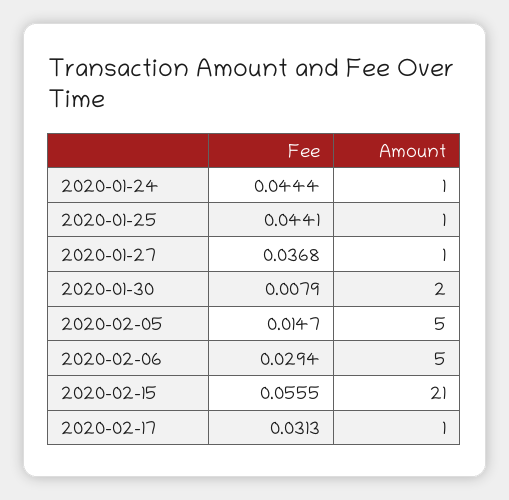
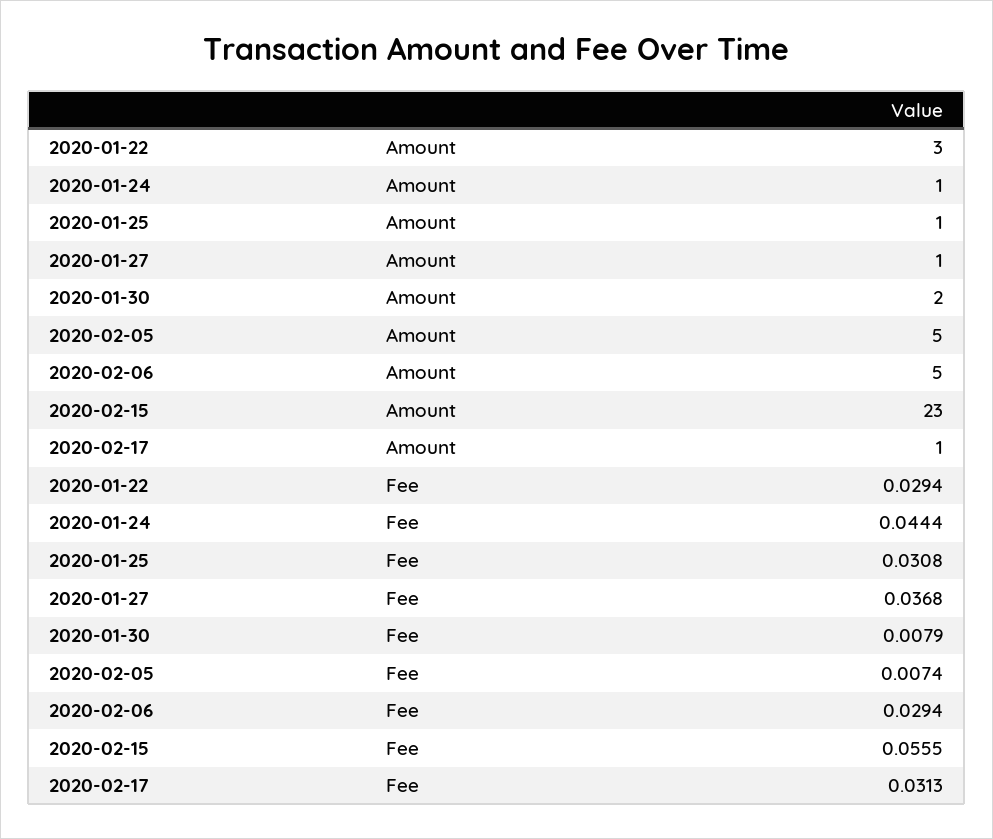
Fee, 2020-01-25: 0.0441 -> 0.0308
Fee, 2020-02-05: 0.0147 -> 0.0074
Amount, 2020-02-15: 21 -> 23
Amount, 2020-01-22: none -> 3
Fee, 2020-01-22: none -> 0.0294

